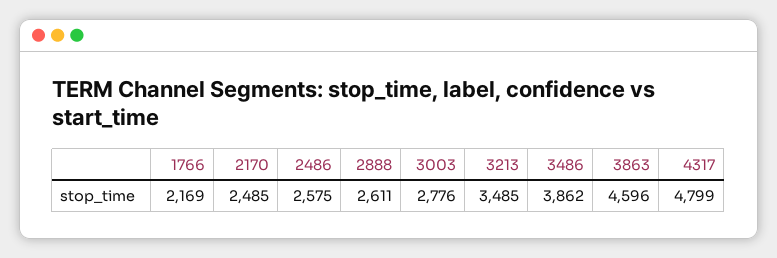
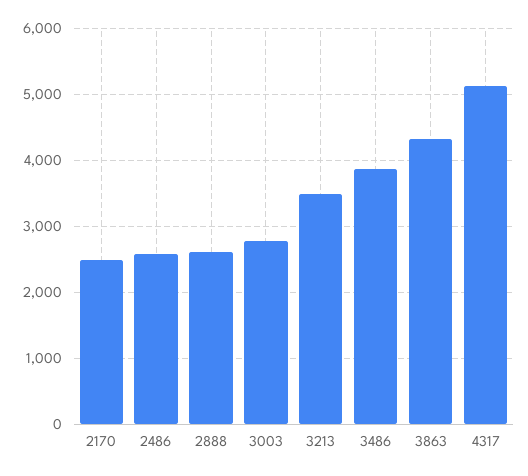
1766: 2169 -> none
3863: 4596 -> 4300
4317: 4799 -> 5100

